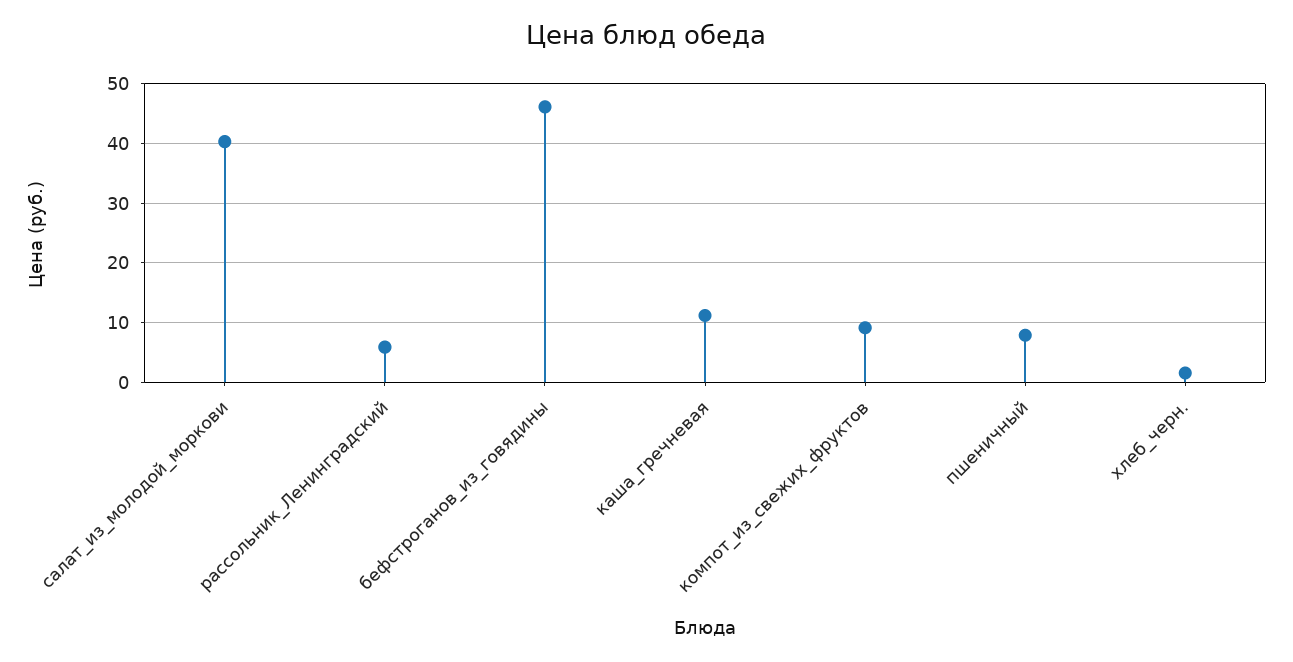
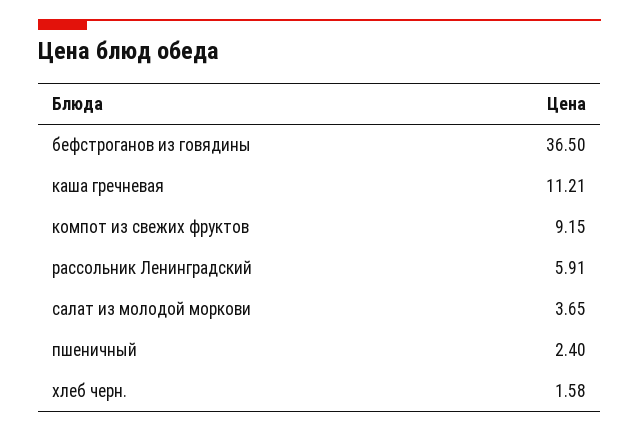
салат_из_молодой_моркови: 40 -> 3.65
бефстроганов_из_говядины: 46 -> 36.5
пшеничный: 8 -> 2.4

